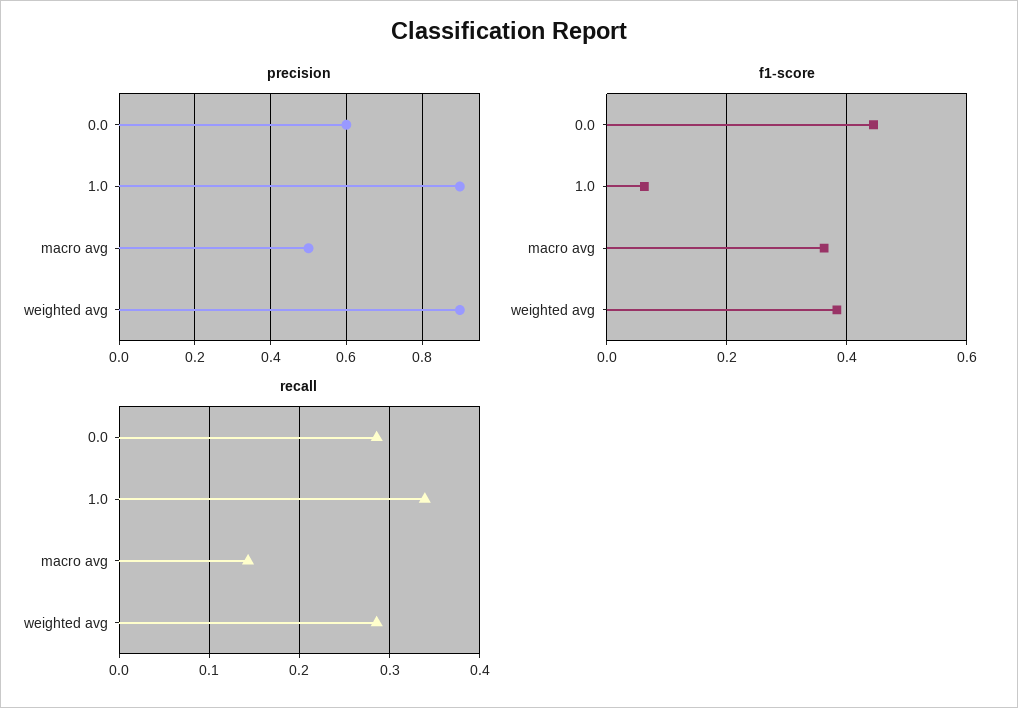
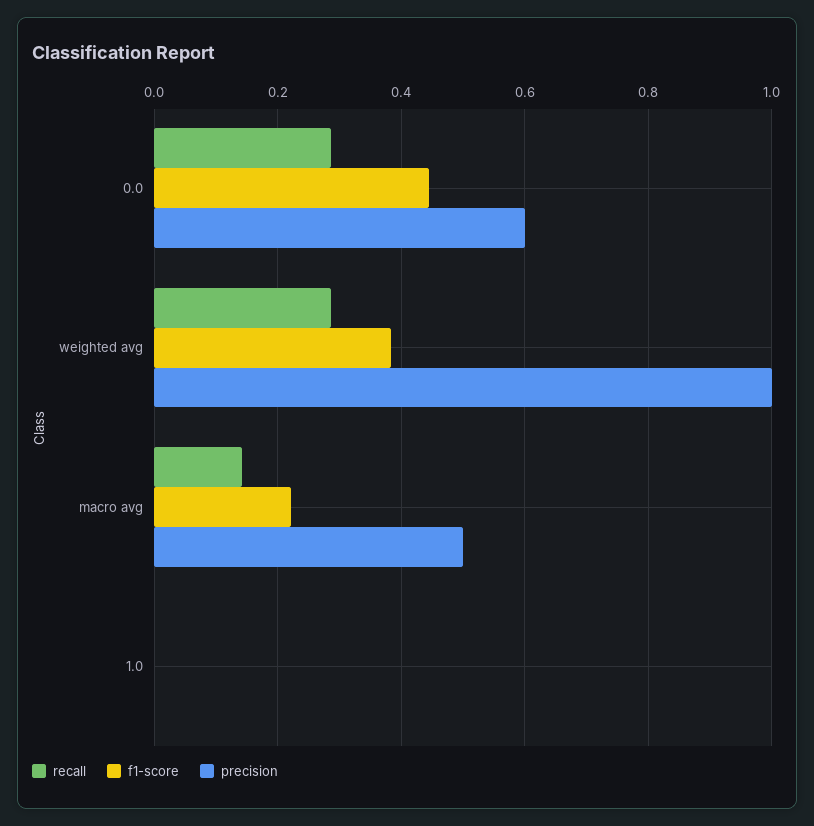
precision, 1.0: 0.9 -> 0
precision, weighted avg: 0.9 -> 1
f1-score, 1.0: 0.06 -> 0
f1-score, macro avg: 0.36 -> 0.22
recall, 1.0: 0.34 -> 0

